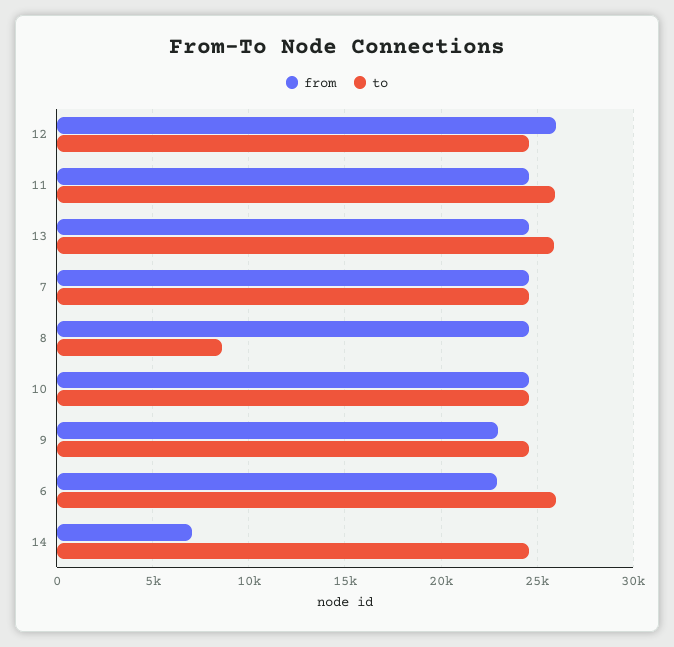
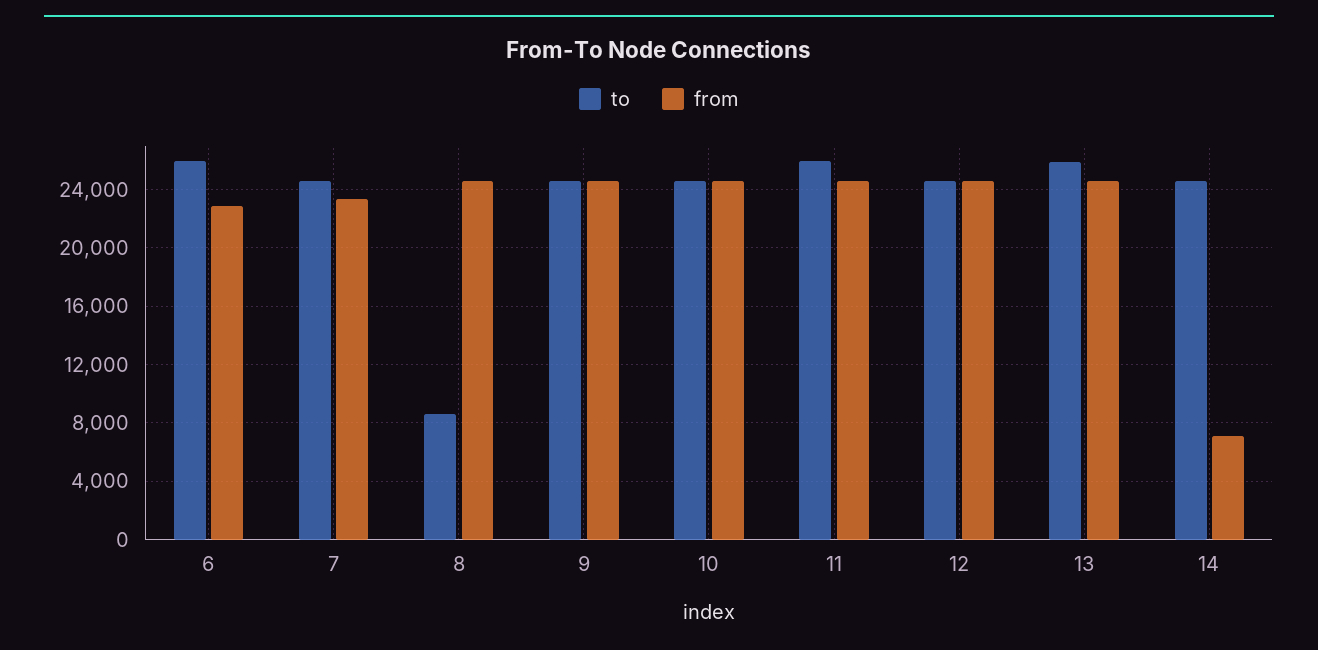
from, 12: 26000 -> 24500
from, 7: 24500 -> 23500
from, 9: 23000 -> 24500

